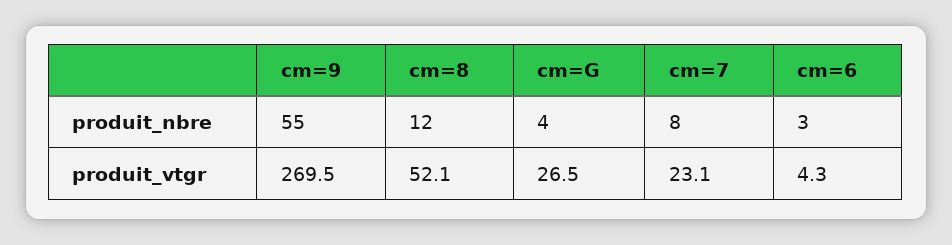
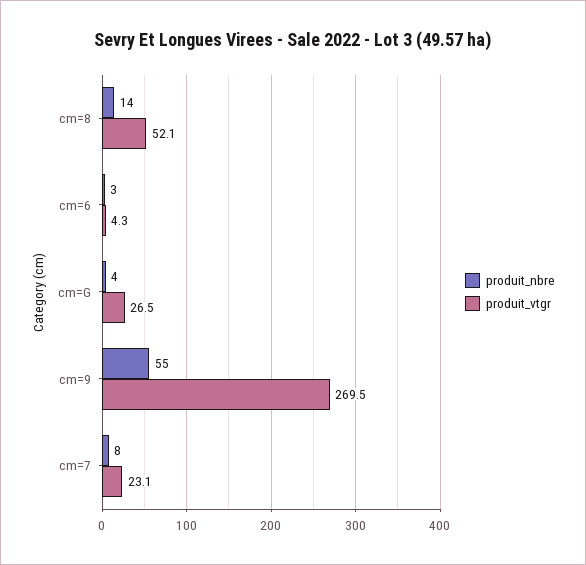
produit_nbre, cm=8: 12 -> 14

